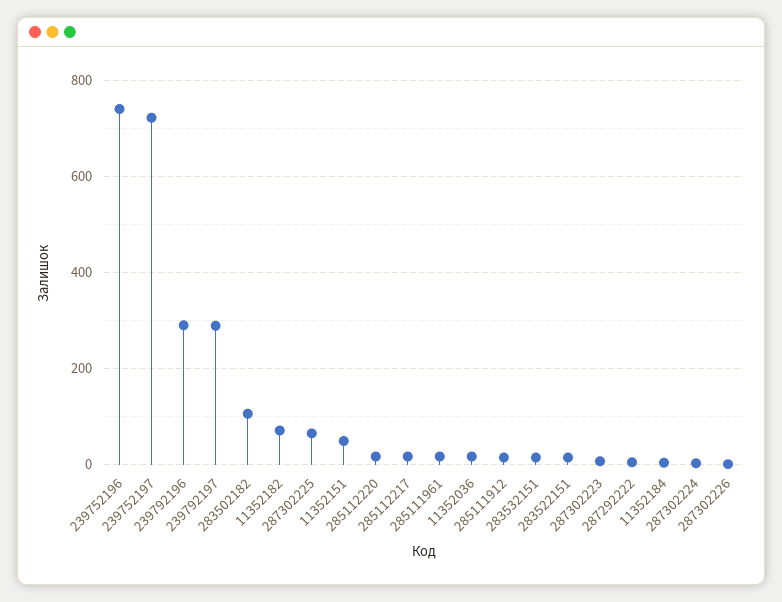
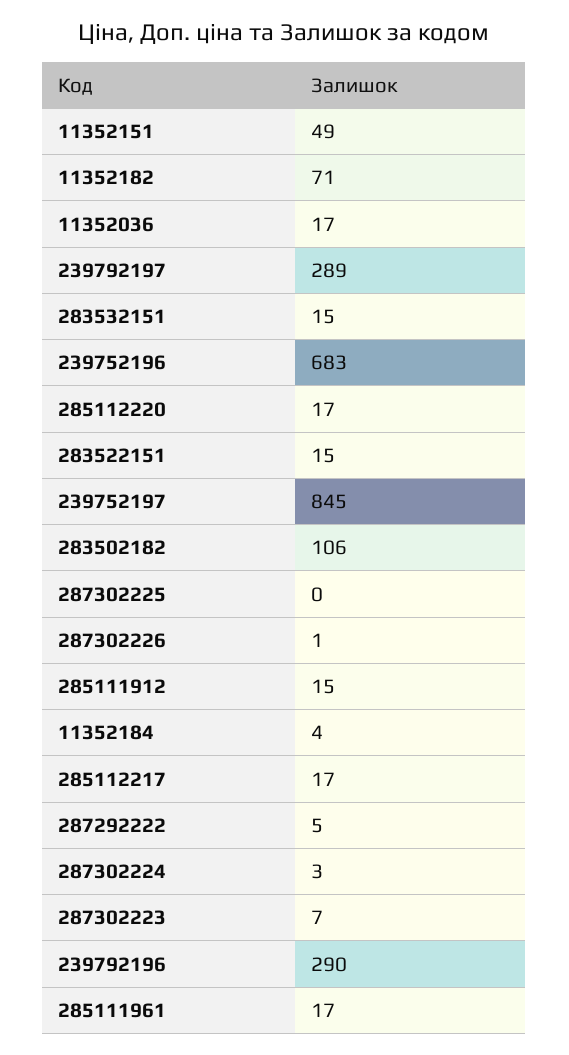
239752196: 740 -> 683
239752197: 720 -> 845
287302225: 60 -> 0

